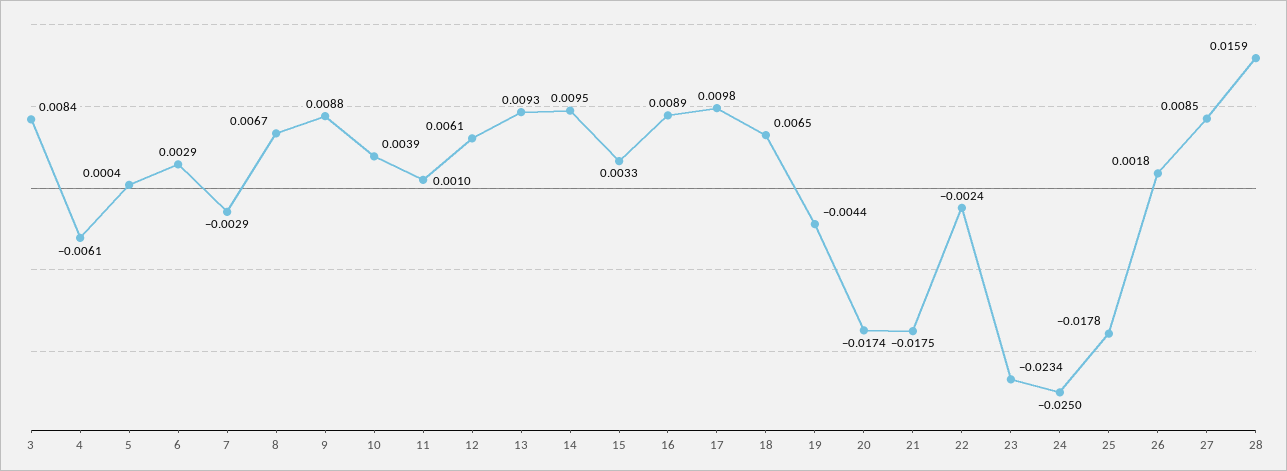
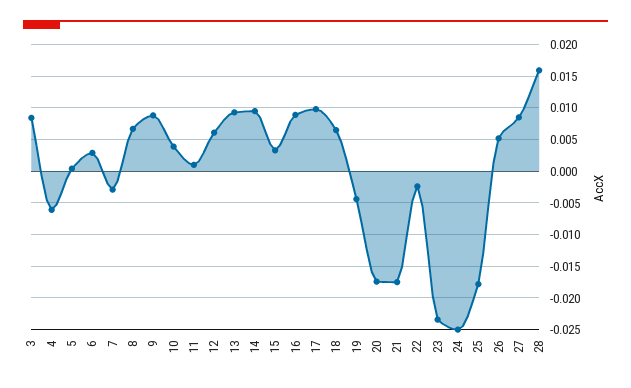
26: 0.0018 -> 0.005

